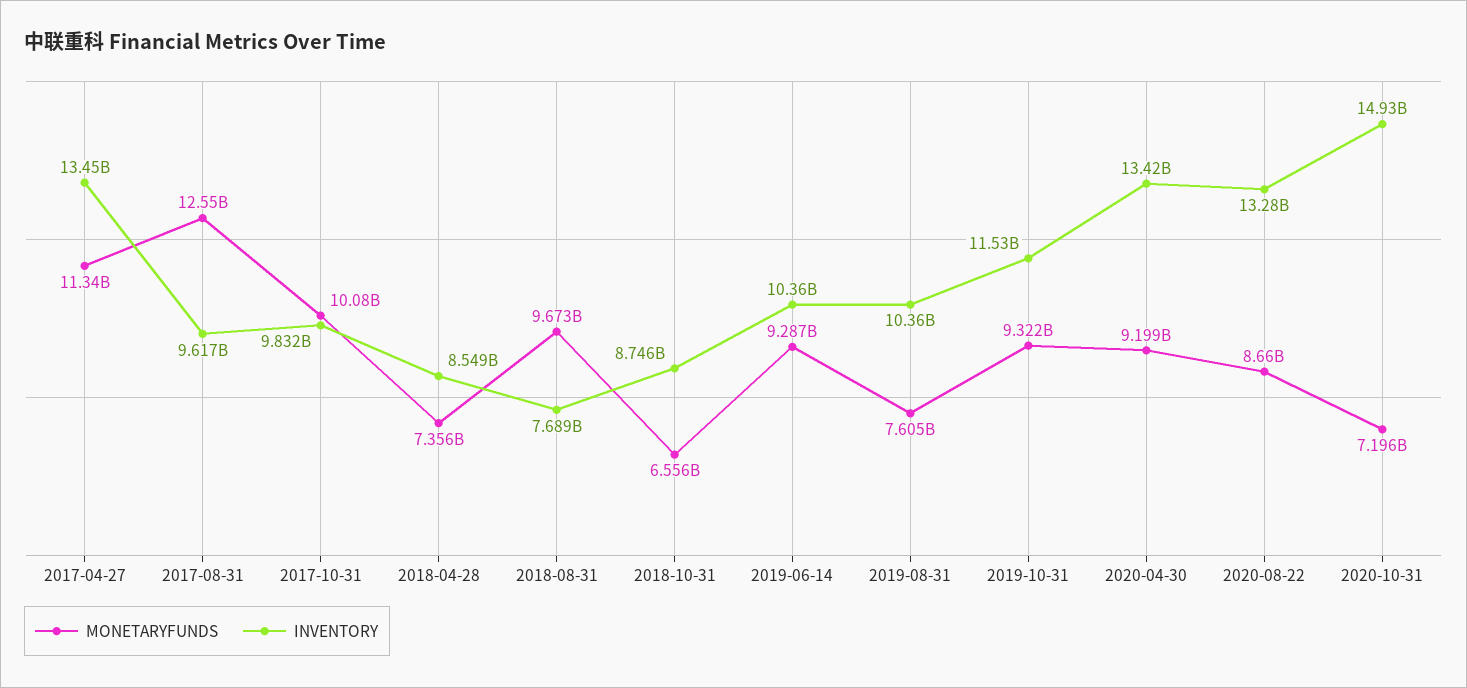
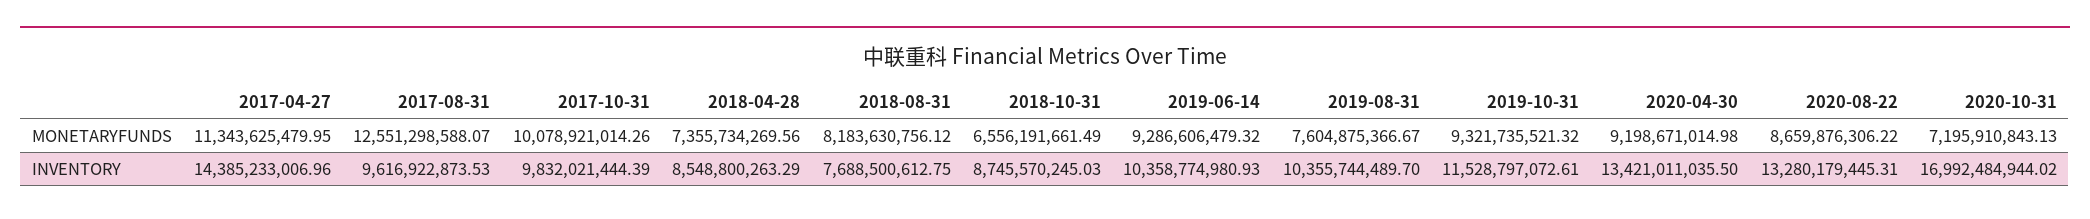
INVENTORY, 2017-04-27: 13450000000 -> 14385233006.96
MONETARYFUNDS, 2018-08-31: 9673000000 -> 8183630756.12
INVENTORY, 2020-10-31: 14930000000 -> 16992484944.02

